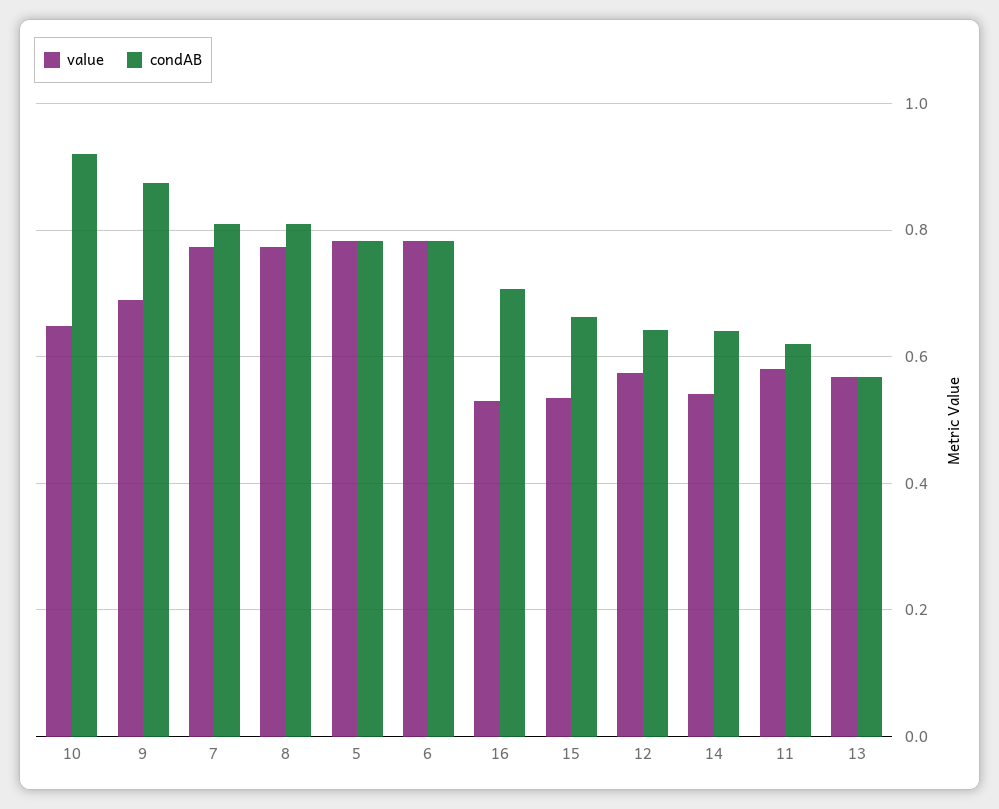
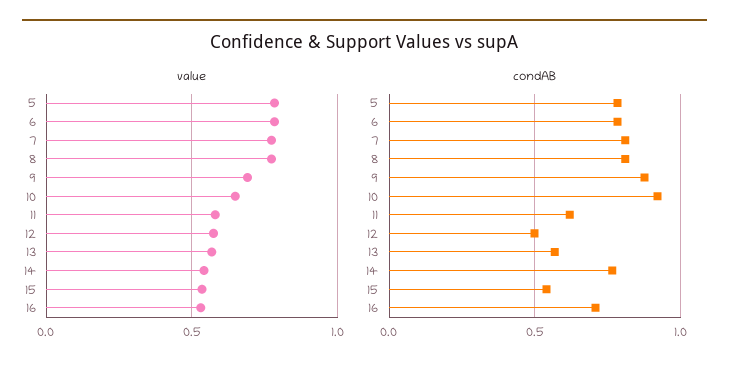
condAB, 15: 0.66 -> 0.55
condAB, 12: 0.64 -> 0.5
condAB, 14: 0.64 -> 0.75

